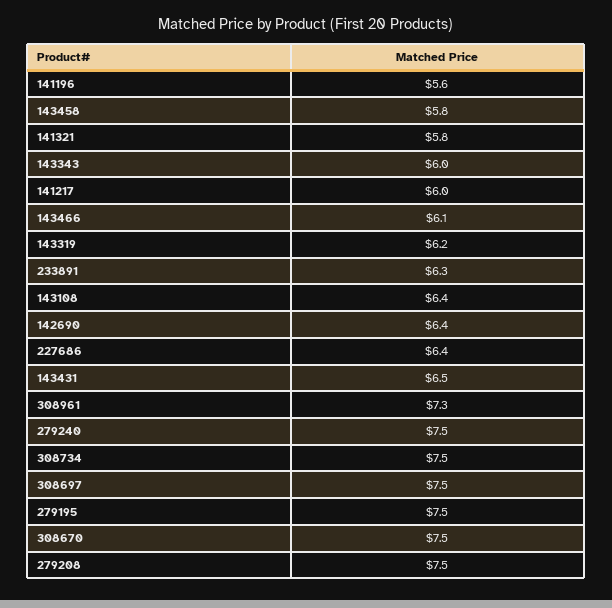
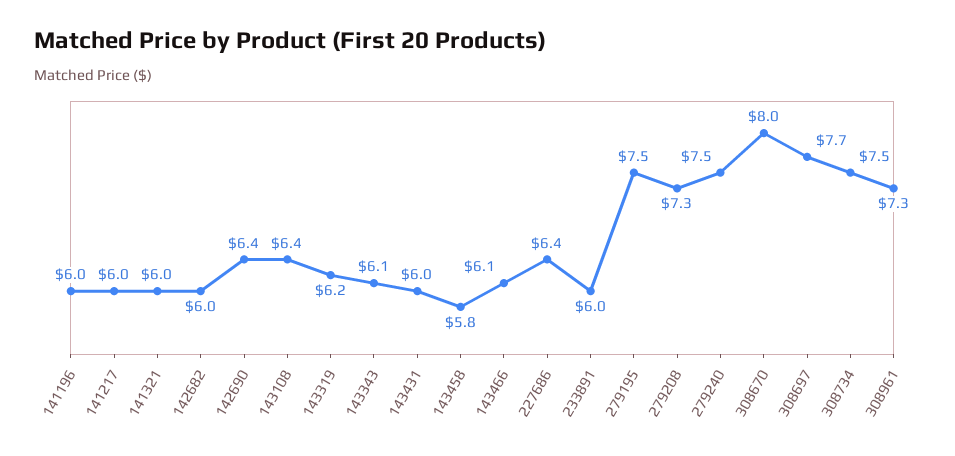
141196: 5.6 -> 6
141321: 5.8 -> 6
143343: 6 -> 6.1
233891: 6.3 -> 6
143431: 6.5 -> 6
308697: 7.5 -> 7.7
308670: 7.5 -> 8
279208: 7.5 -> 7.3
142682: none -> 6

